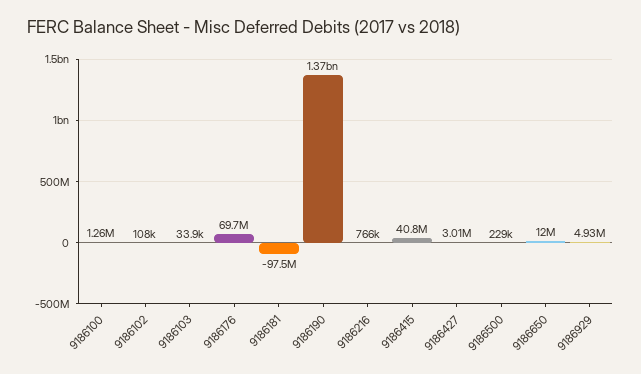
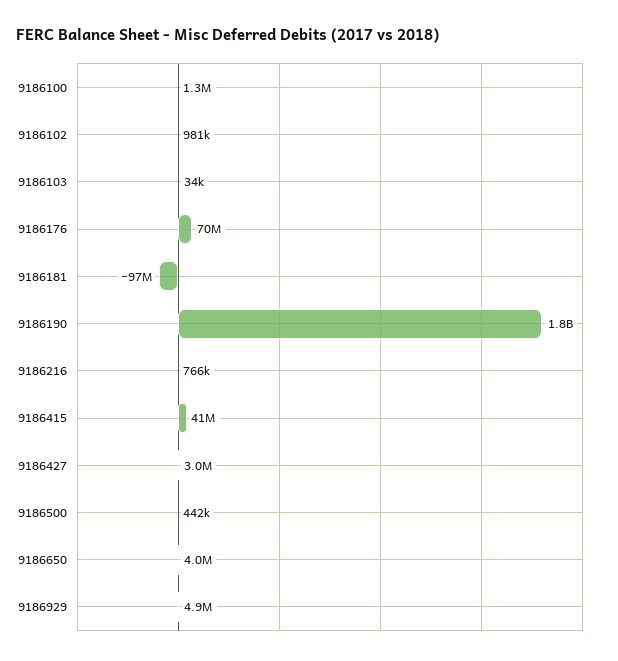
9186102: 108000 -> 981000
9186190: 1370000000 -> 1800000000
9186500: 229000 -> 442000
9186650: 12000000 -> 4000000

